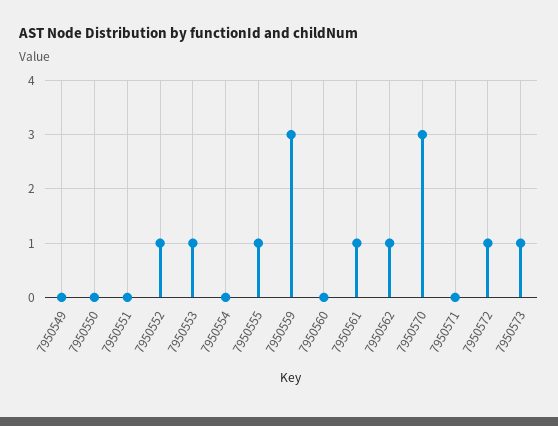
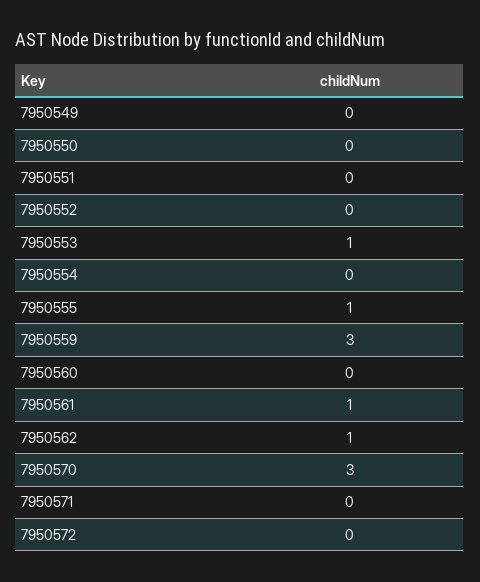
7950552: 1 -> 0
7950572: 1 -> 0
7950573: 1 -> none

